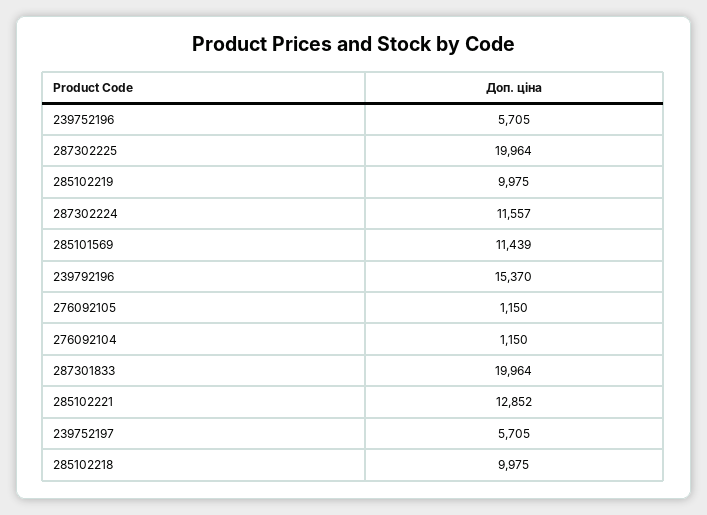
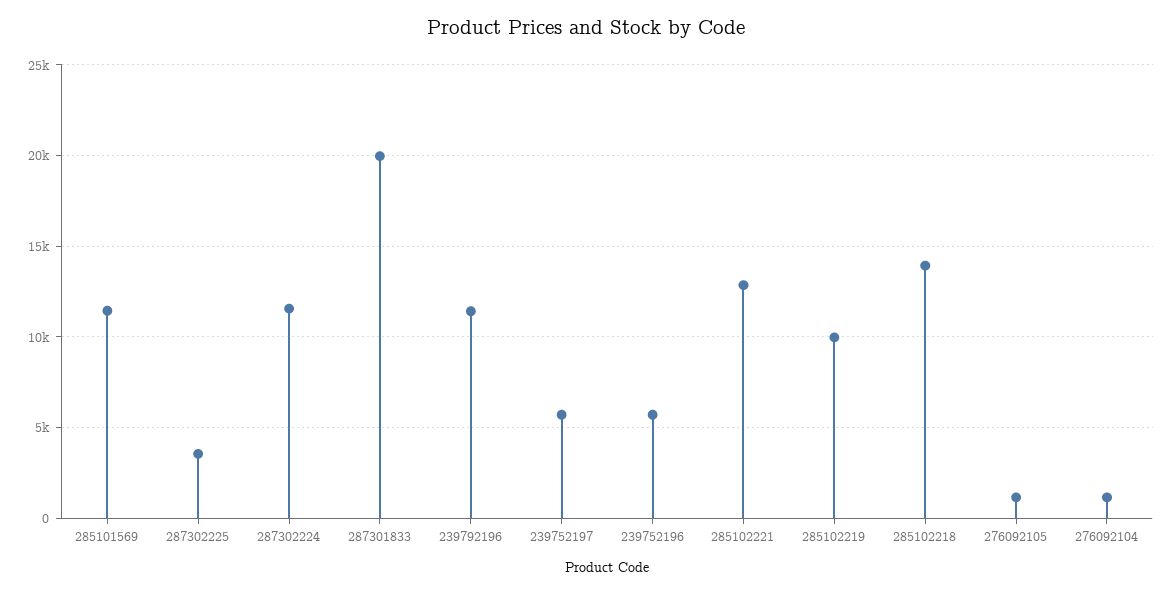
287302225: 19964 -> 3500
239792196: 15370 -> 11500
285102218: 9975 -> 14000

